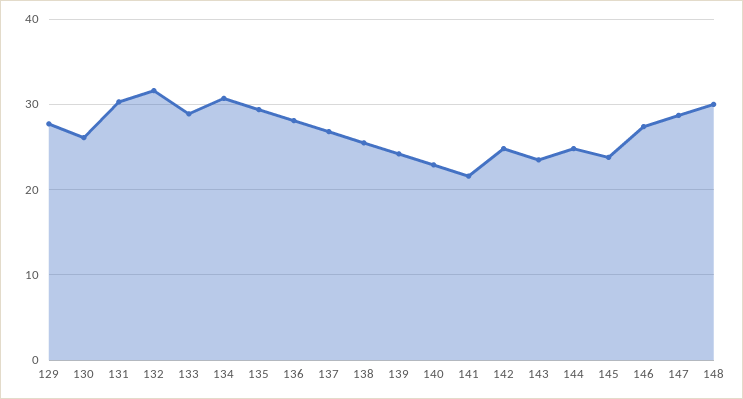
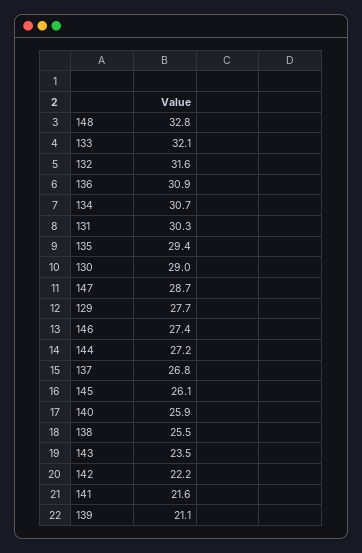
130: 26 -> 29
133: 29 -> 32.1
136: 28 -> 30.9
139: 24 -> 21.1
140: 23 -> 25.9
142: 25 -> 22.2
144: 25 -> 27.2
145: 24 -> 26.1
148: 30 -> 32.8

